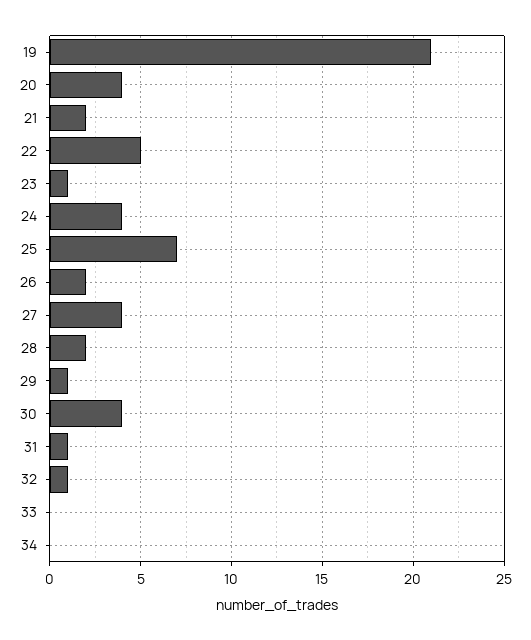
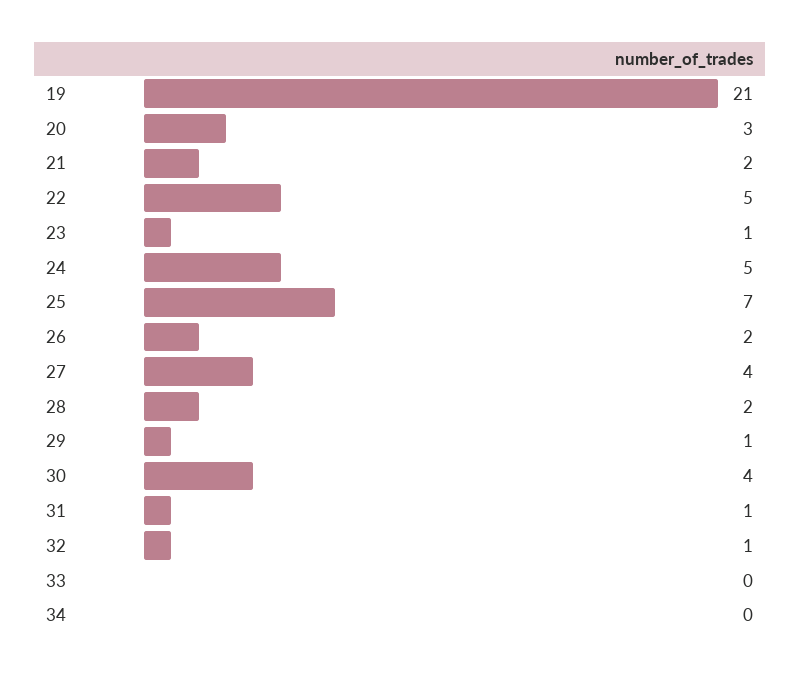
20: 4 -> 3
24: 4 -> 5

